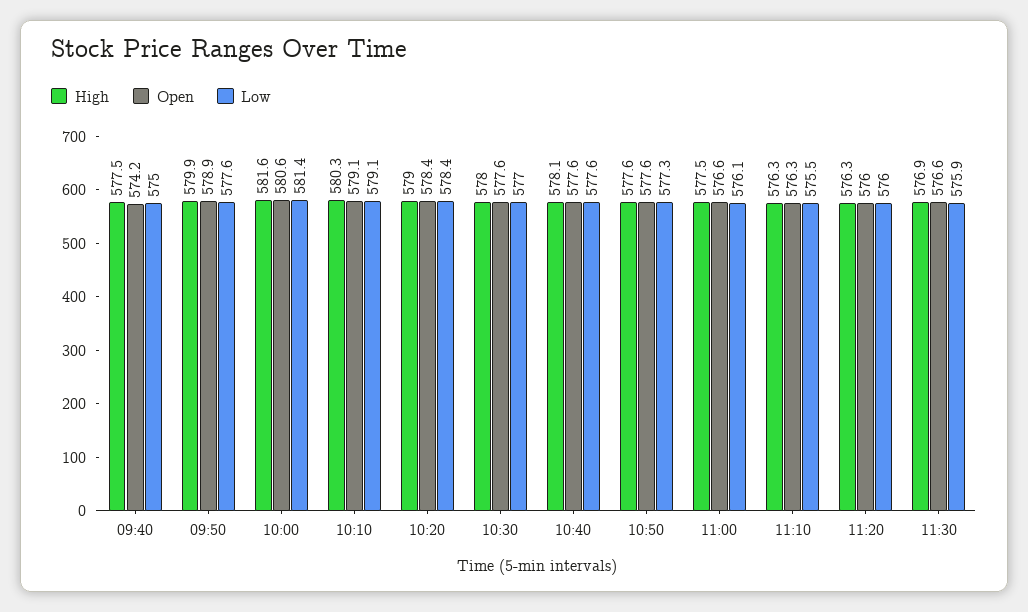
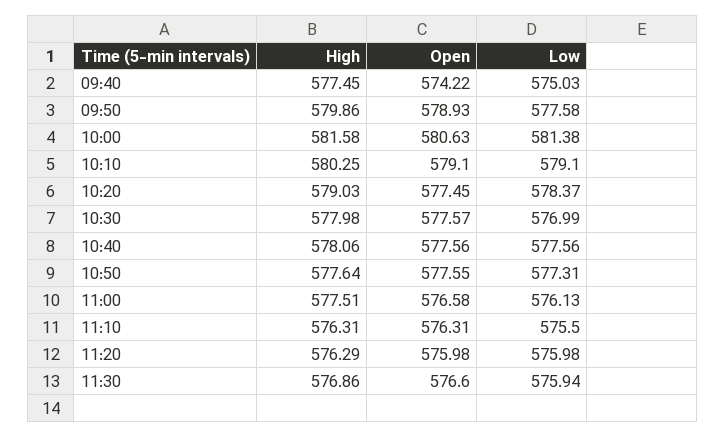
Open, 10:20: 578.4 -> 577.45

